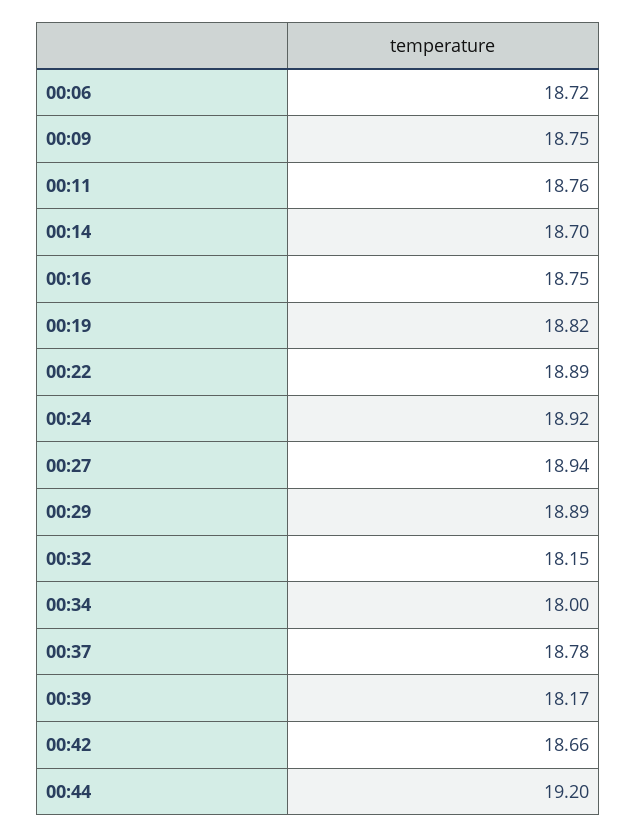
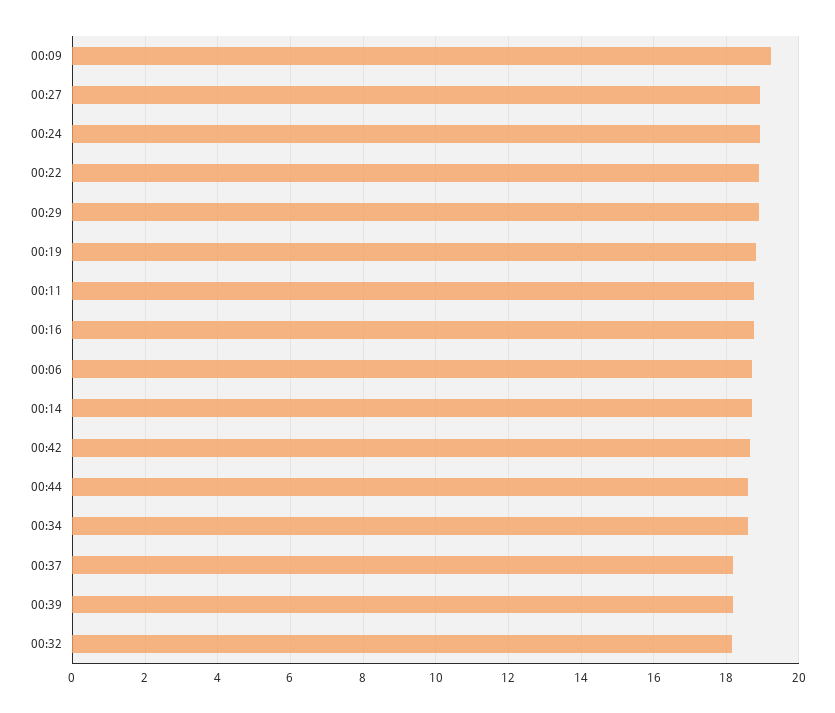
00:09: 18.75 -> 19.2
00:34: 18 -> 18.6
00:37: 18.78 -> 18.2
00:44: 19.2 -> 18.6

